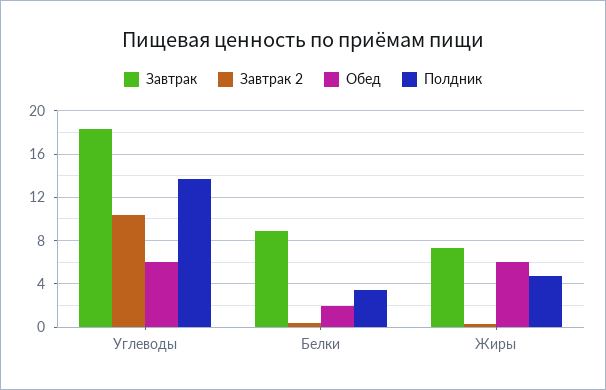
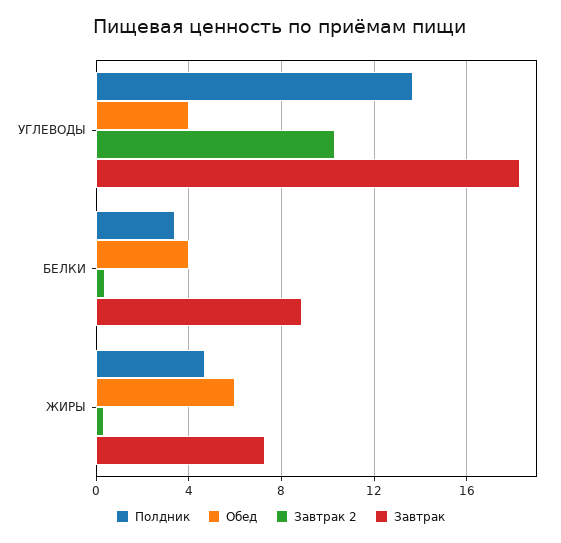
Обед, Углеводы: 6 -> 4
Обед, Белки: 2 -> 4

